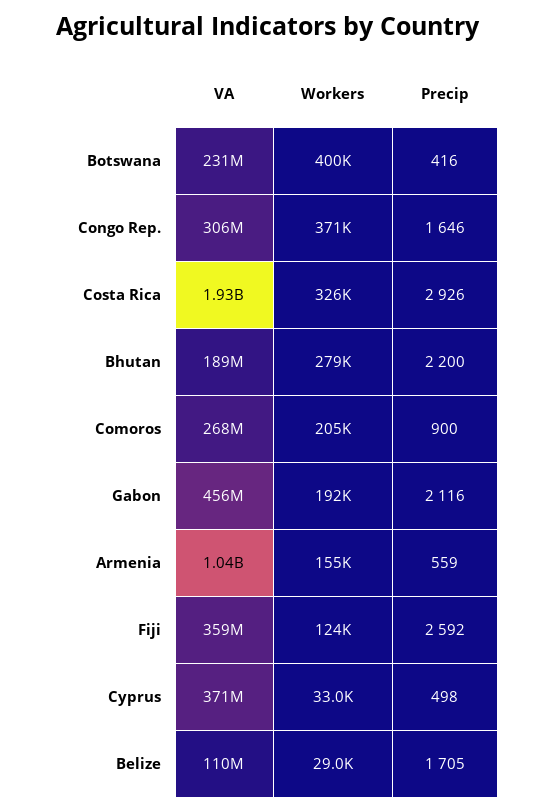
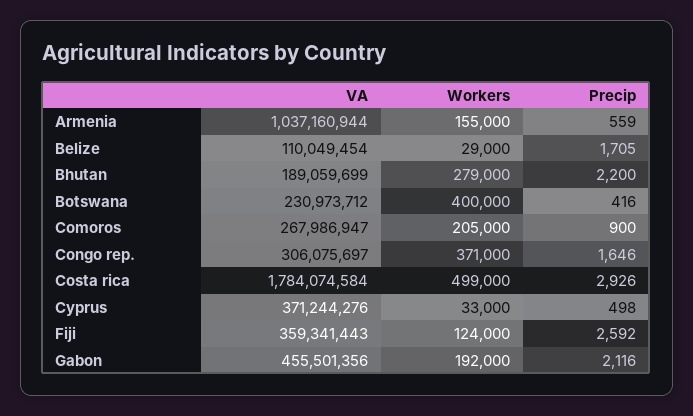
VA, Costa Rica: 1930000000 -> 1784074584
Workers, Costa Rica: 326000 -> 499000

